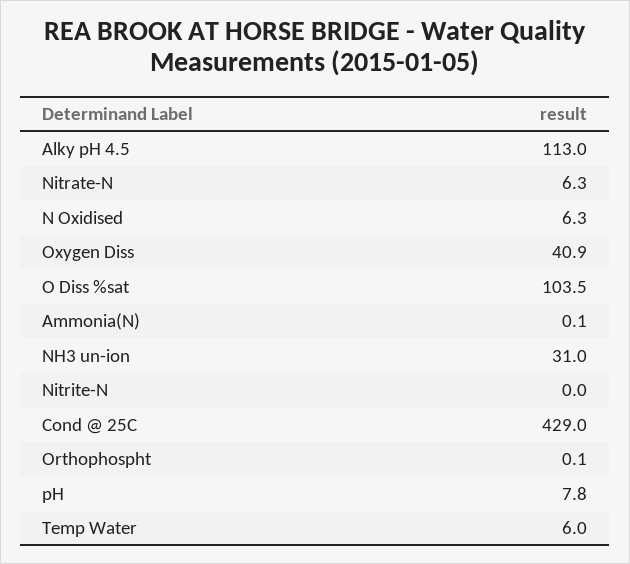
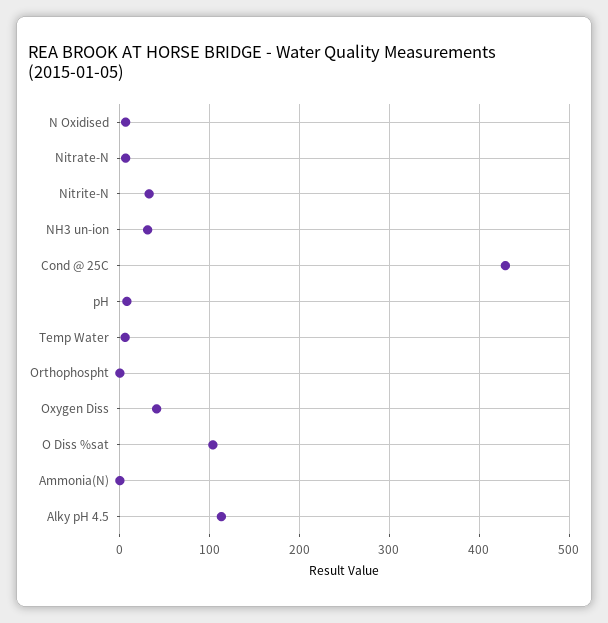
Nitrite-N: 0 -> 30

